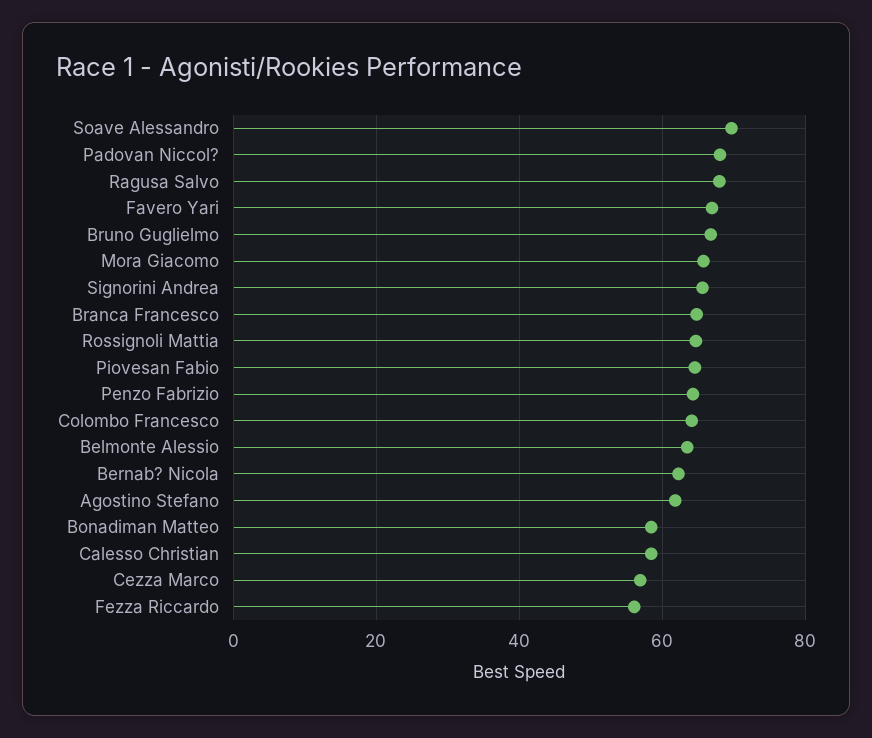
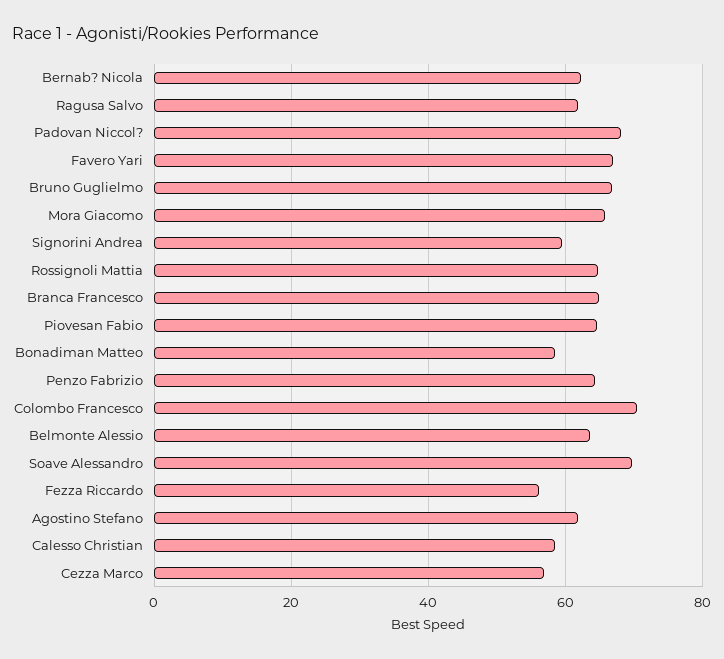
Ragusa Salvo: 68 -> 62
Signorini Andrea: 66 -> 60
Colombo Francesco: 64 -> 70

